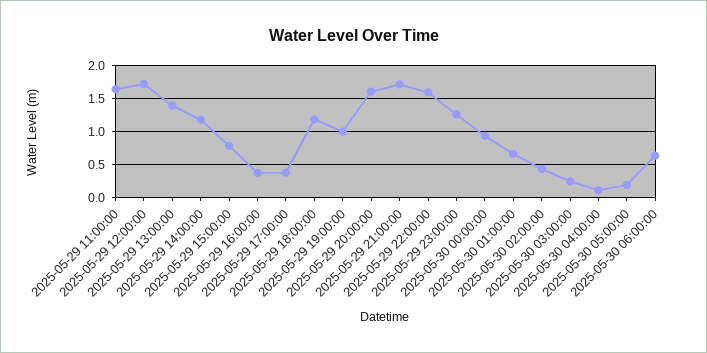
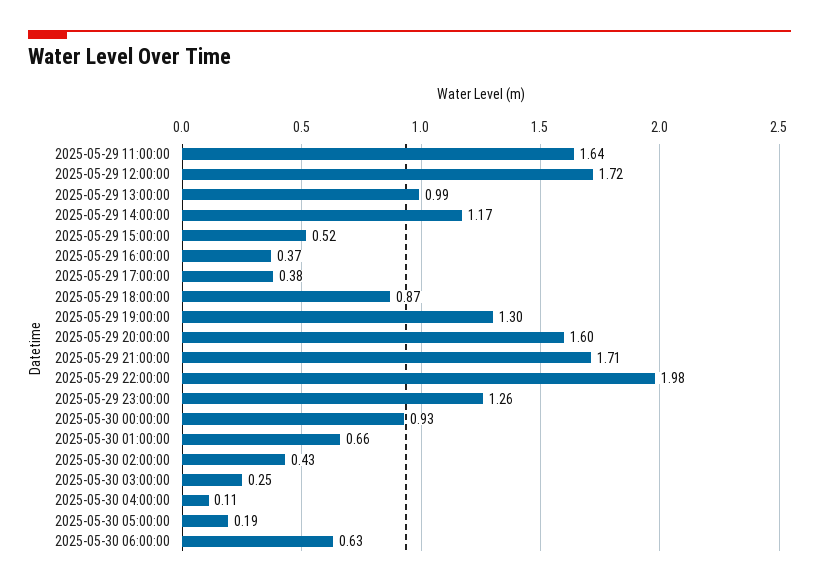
2025-05-29 13:00:00: 1.4 -> 0.99
2025-05-29 15:00:00: 0.8 -> 0.52
2025-05-29 18:00:00: 1.2 -> 0.87
2025-05-29 19:00:00: 1 -> 1.3
2025-05-29 22:00:00: 1.6 -> 1.98

